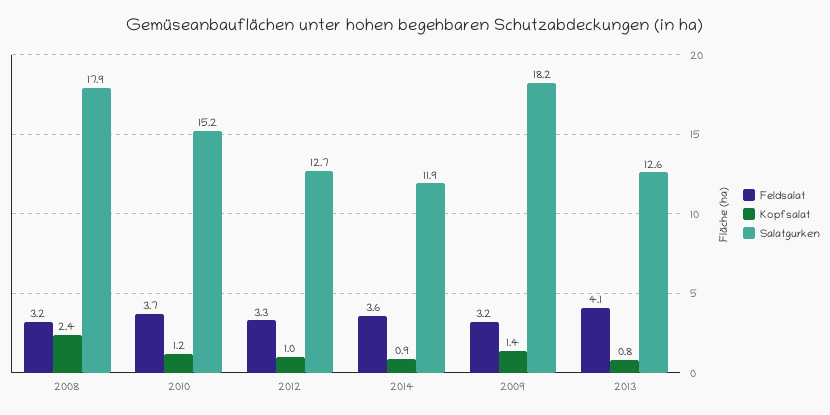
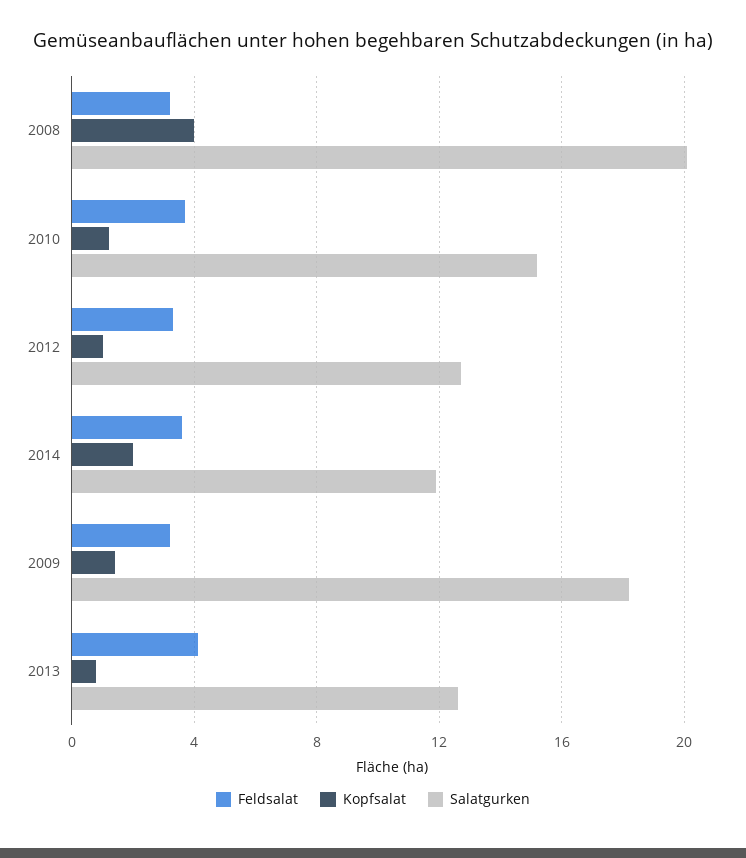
Kopfsalat, 2008: 2.4 -> 4
Salatgurken, 2008: 17.9 -> 20
Kopfsalat, 2014: 0.9 -> 2

